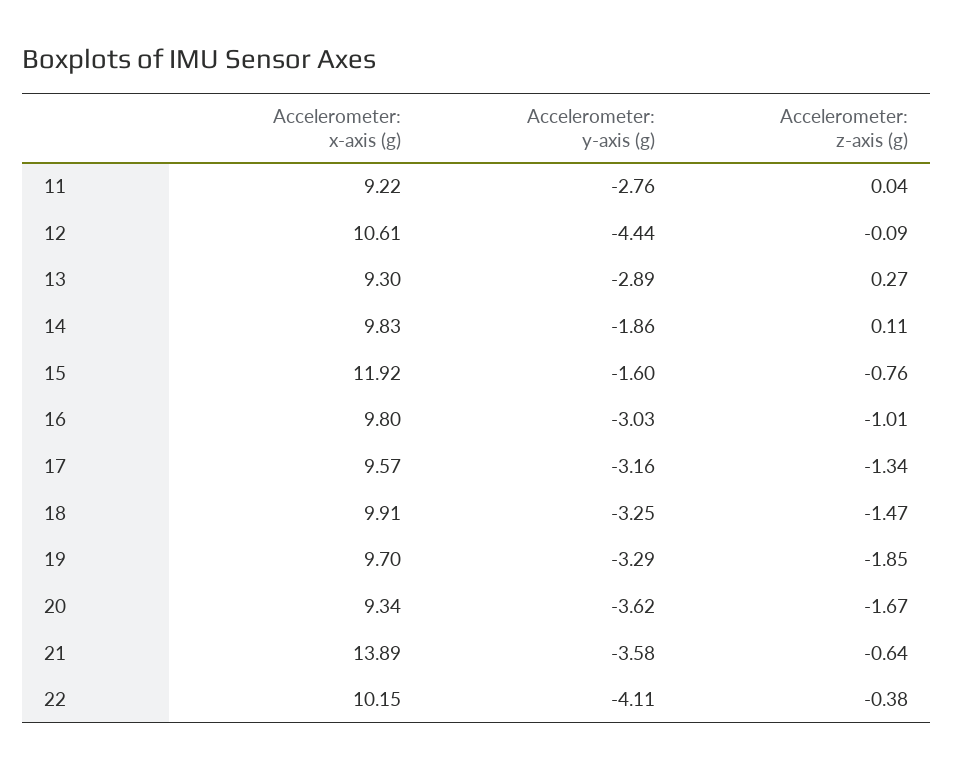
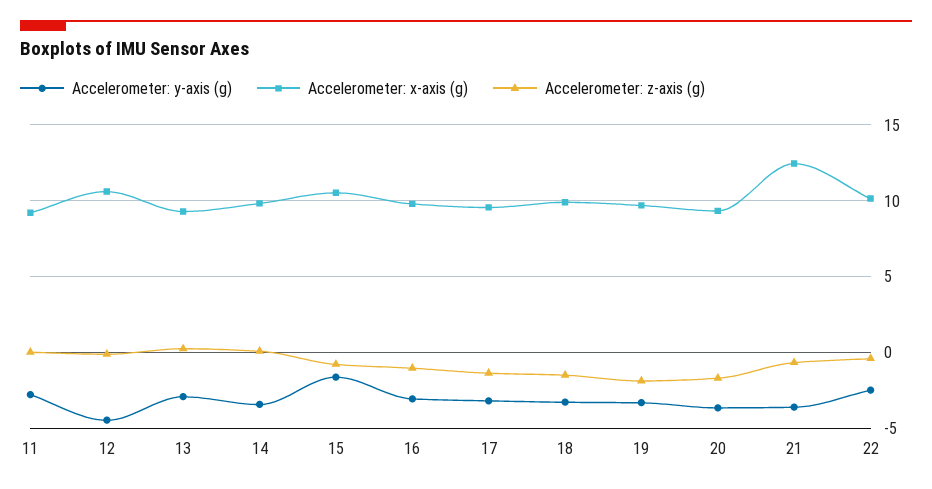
Accelerometer: y-axis (g), 14: -1.86 -> -3.5
Accelerometer: x-axis (g), 15: 11.92 -> 10.5
Accelerometer: x-axis (g), 21: 13.89 -> 12.5
Accelerometer: y-axis (g), 22: -4.11 -> -2.5

